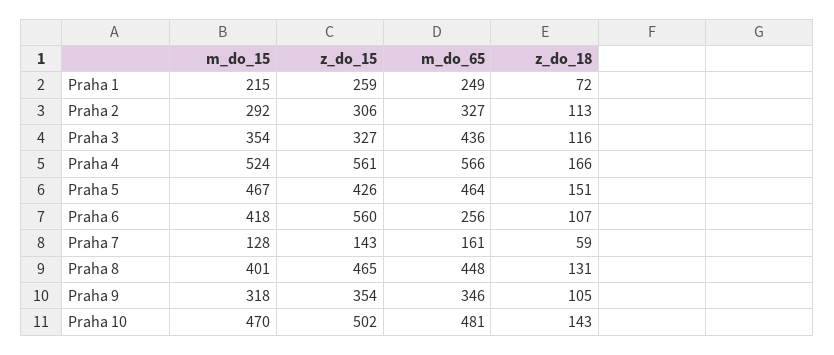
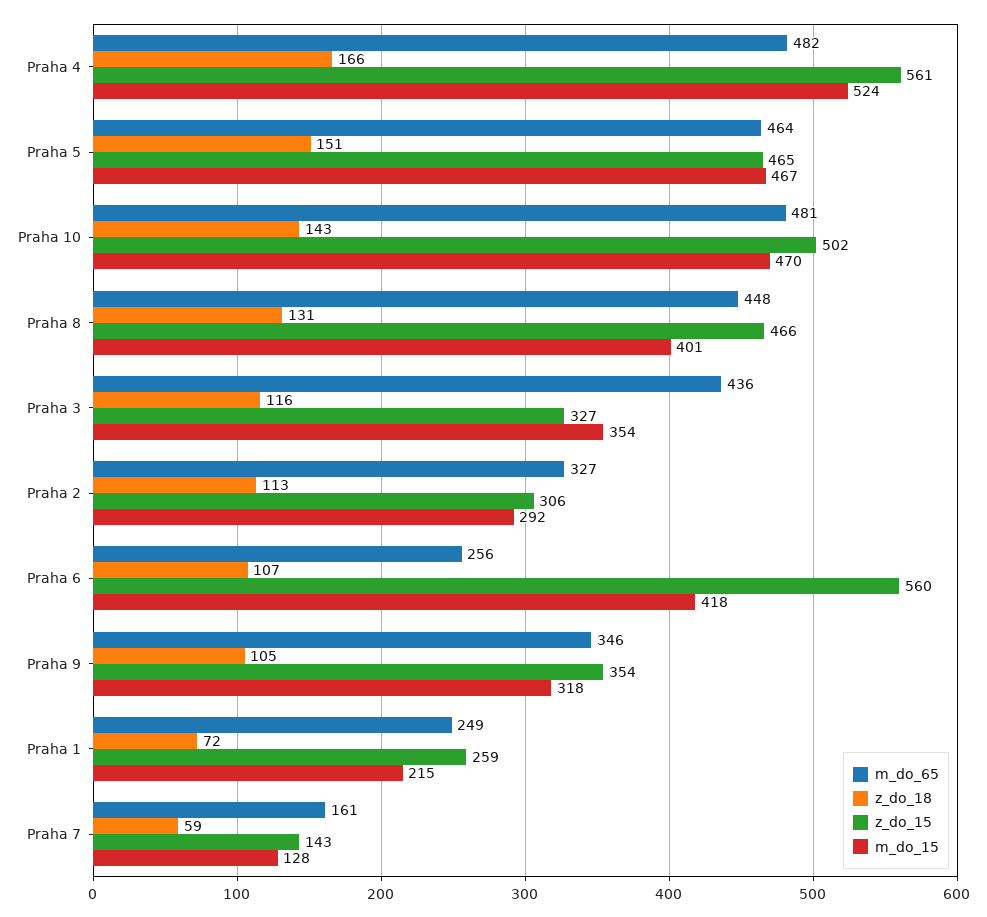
m_do_65, Praha 4: 566 -> 482
z_do_15, Praha 5: 426 -> 465
z_do_15, Praha 8: 465 -> 466

